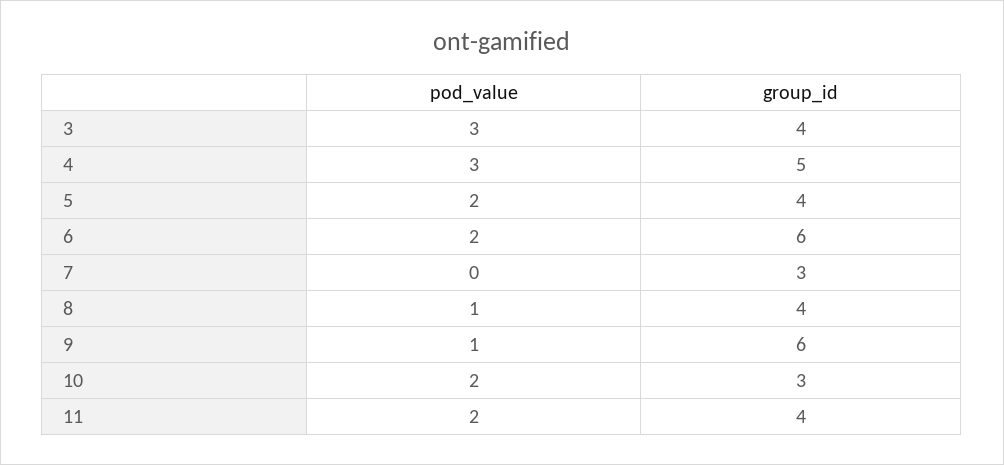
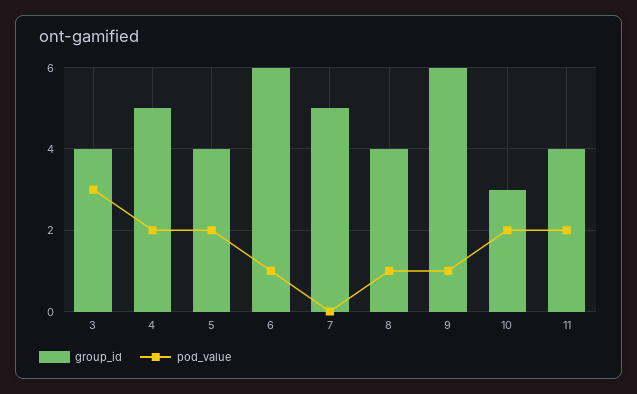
pod_value, 4: 3 -> 2
pod_value, 6: 2 -> 1
group_id, 7: 3 -> 5

